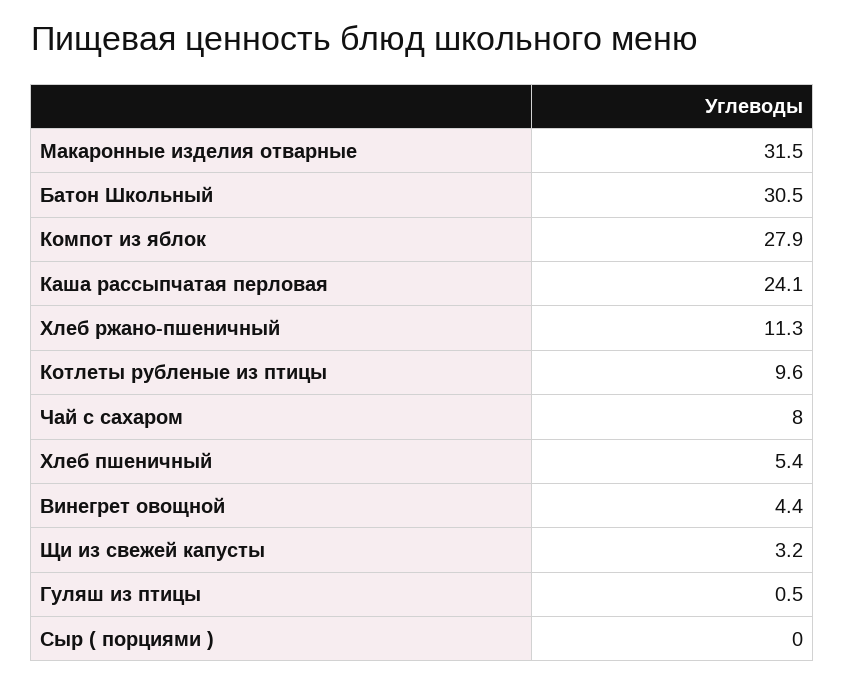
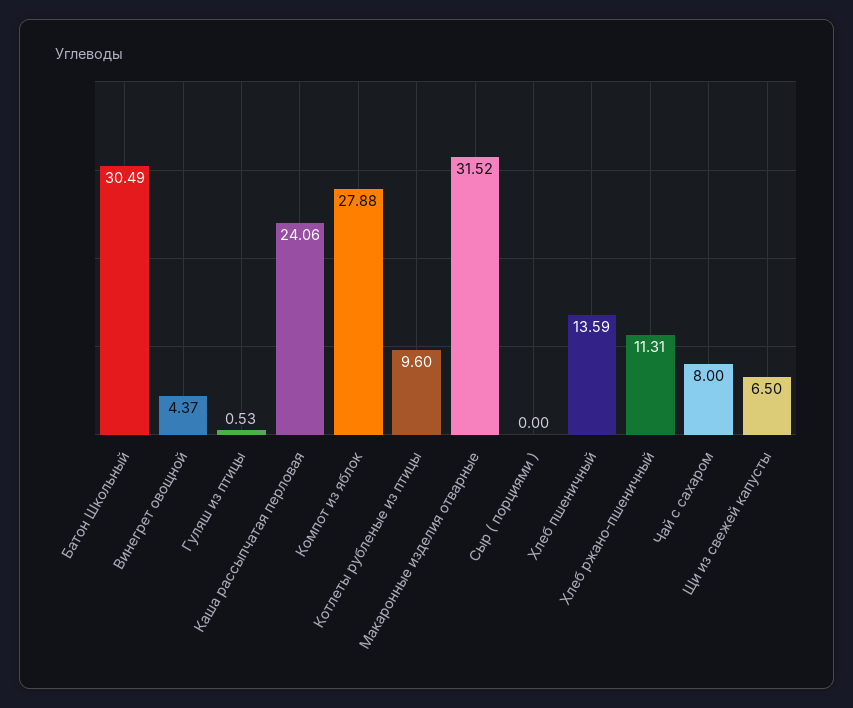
Хлеб пшеничный: 5.4 -> 13.59
Щи из свежей капусты: 3.2 -> 6.5

